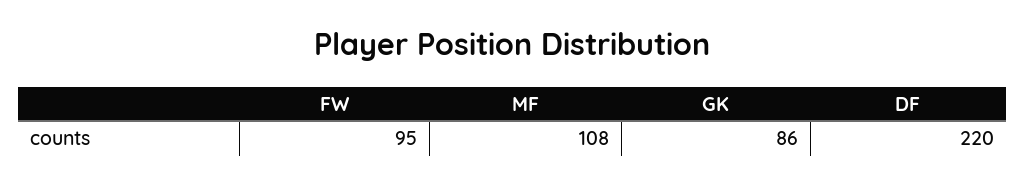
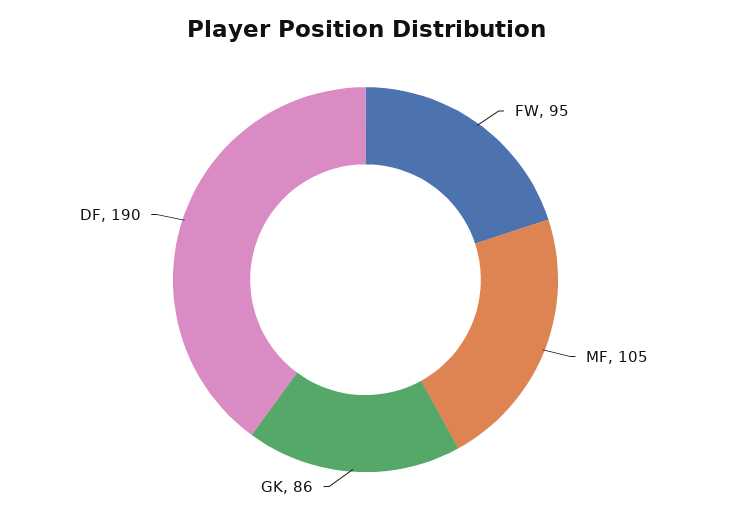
MF: 108 -> 105
DF: 220 -> 190

